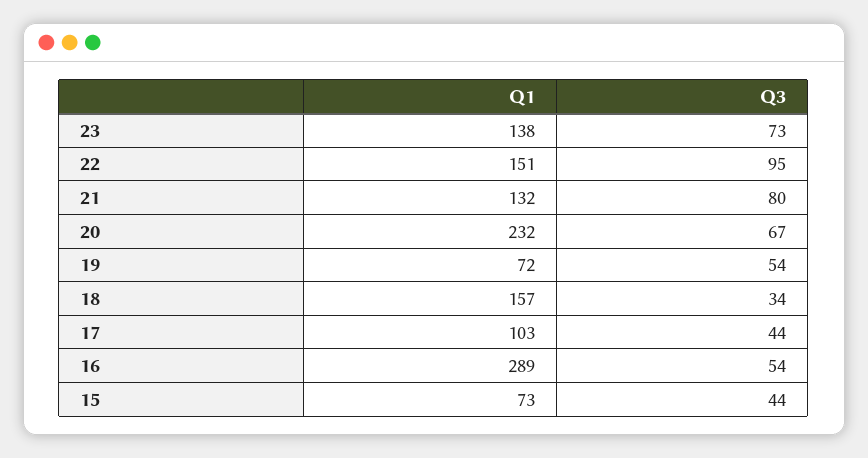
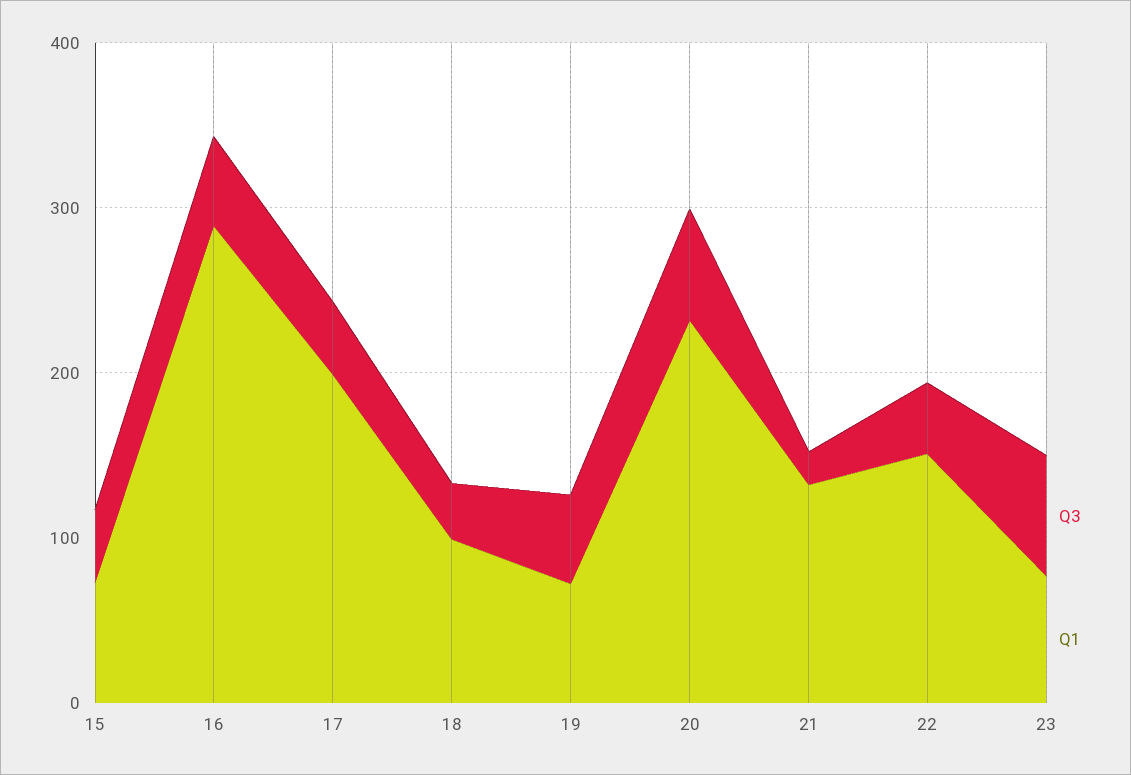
Q1, 23: 138 -> 80
Q3, 22: 95 -> 40
Q3, 21: 80 -> 20
Q1, 18: 157 -> 100
Q1, 17: 103 -> 200

